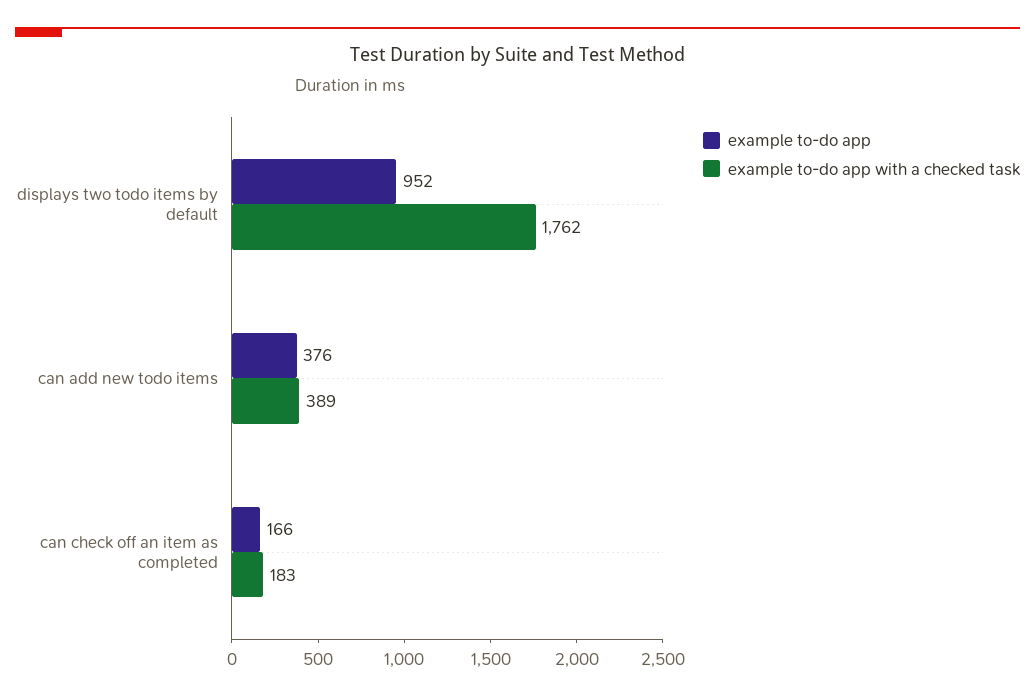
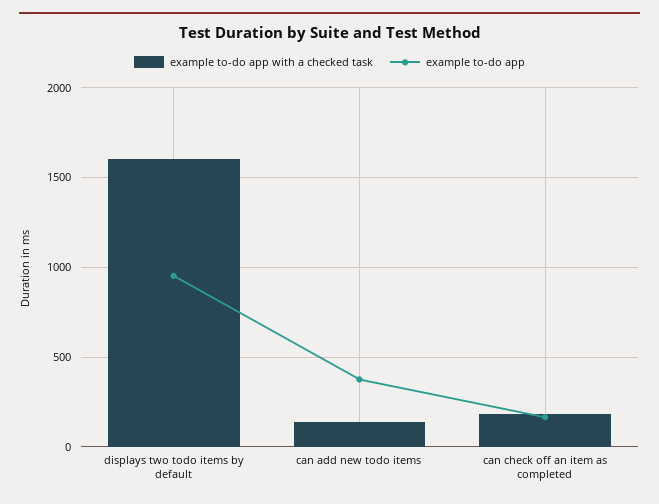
example to-do app with a checked task, displays two todo items by default: 1762 -> 1600
example to-do app with a checked task, can add new todo items: 389 -> 150

